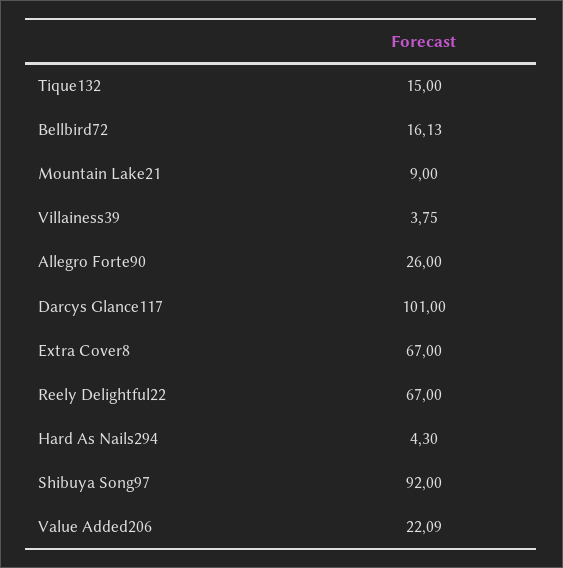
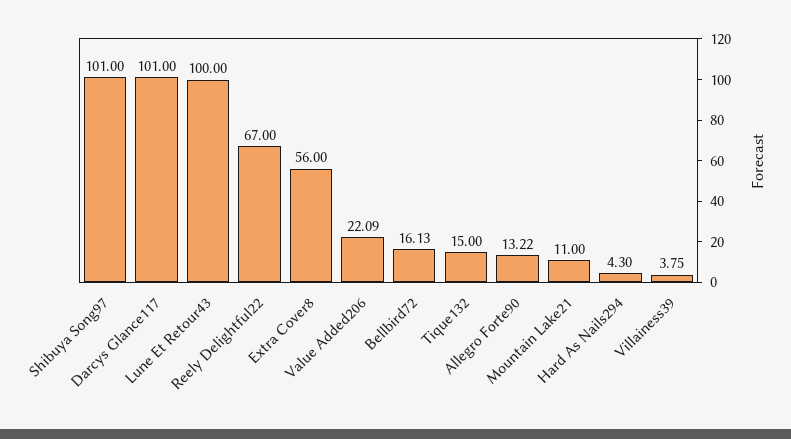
Mountain Lake21: 9 -> 11
Allegro Forte90: 26 -> 13.22
Extra Cover8: 67 -> 56
Shibuya Song97: 92 -> 101
Lune Et Retour43: none -> 100

